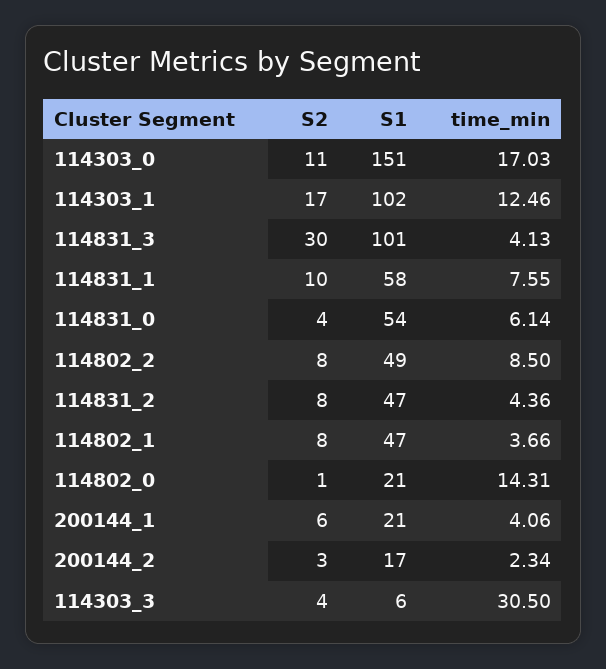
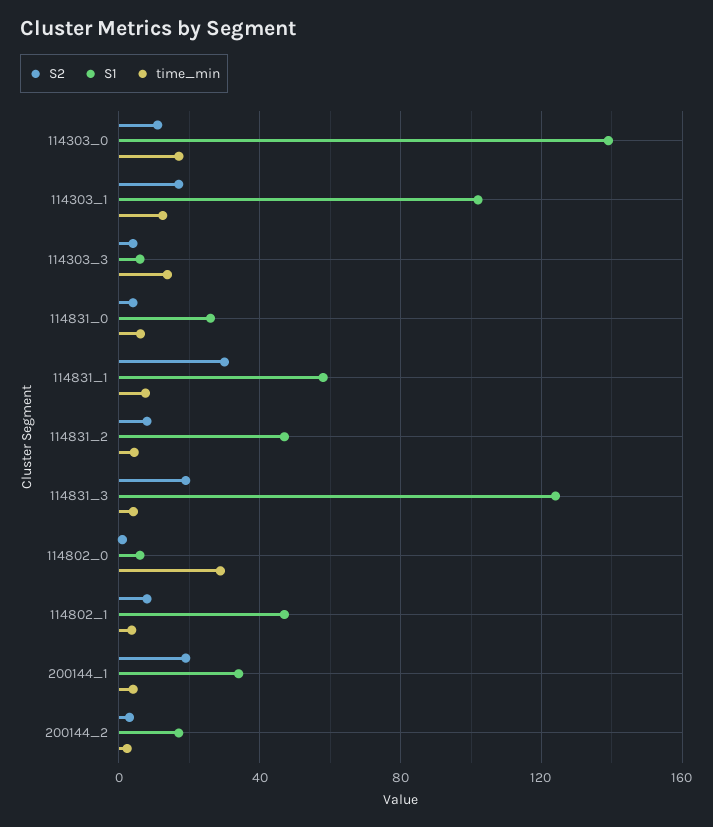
S1, 114303_0: 151 -> 140
S2, 114831_3: 30 -> 20
S1, 114831_3: 101 -> 125
S2, 114831_1: 10 -> 30
S1, 114831_0: 54 -> 25
S2, 114802_2: 8 -> none
S1, 114802_2: 49 -> none
time_min, 114802_2: 8.5 -> none
S1, 114802_0: 21 -> 5
time_min, 114802_0: 14.31 -> 30
S2, 200144_1: 6 -> 20
S1, 200144_1: 21 -> 35
time_min, 114303_3: 30.5 -> 15

